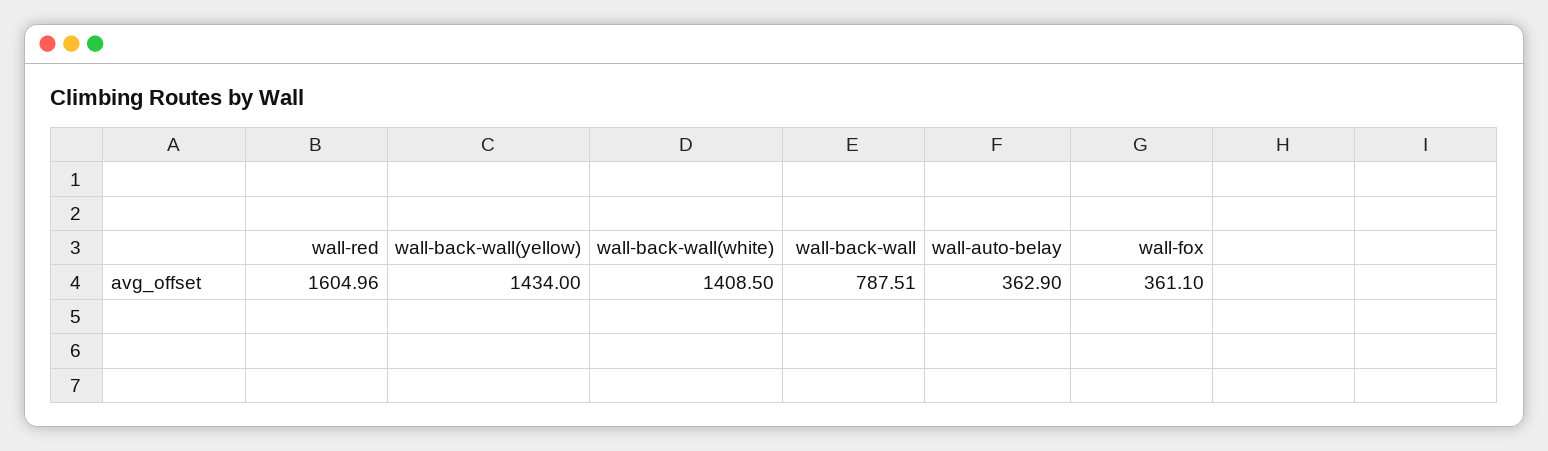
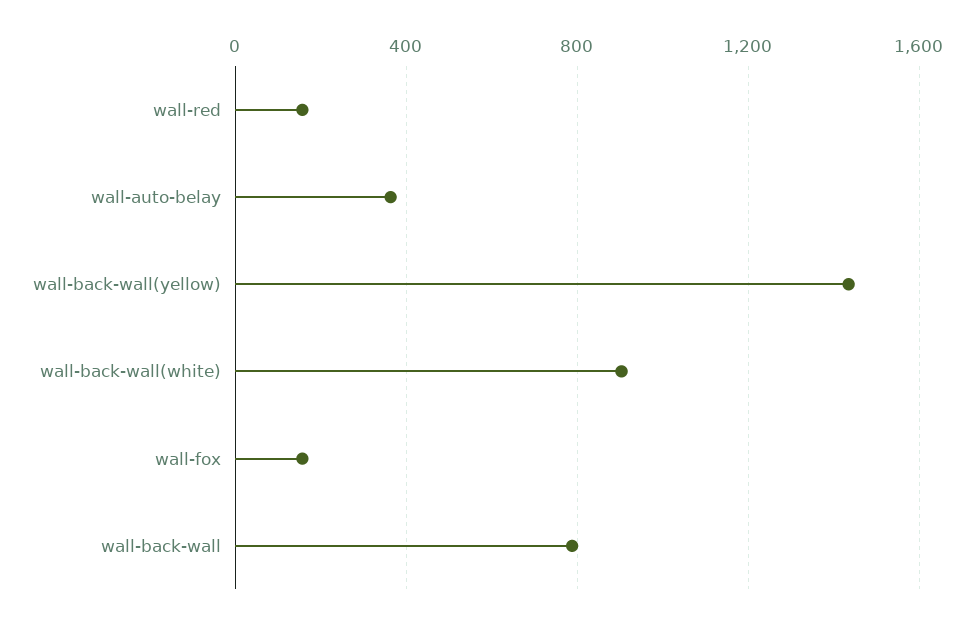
wall-red: 1604.96 -> 150
wall-back-wall(white): 1408.5 -> 900
wall-fox: 361.1 -> 150

